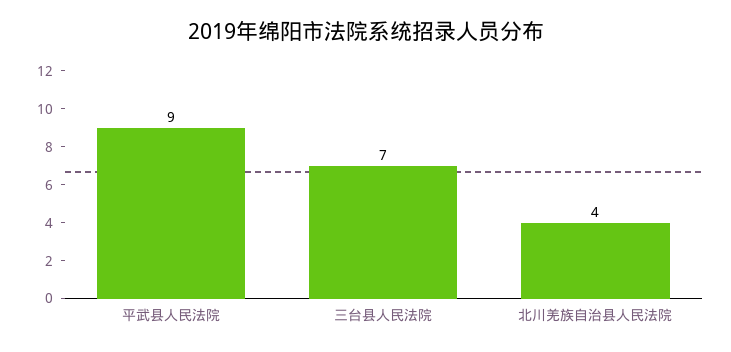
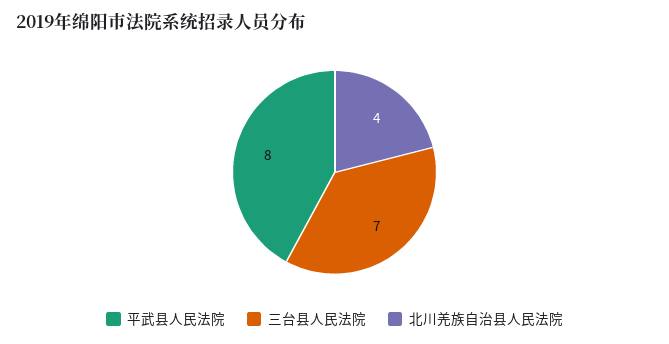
平武县人民法院: 9 -> 8

